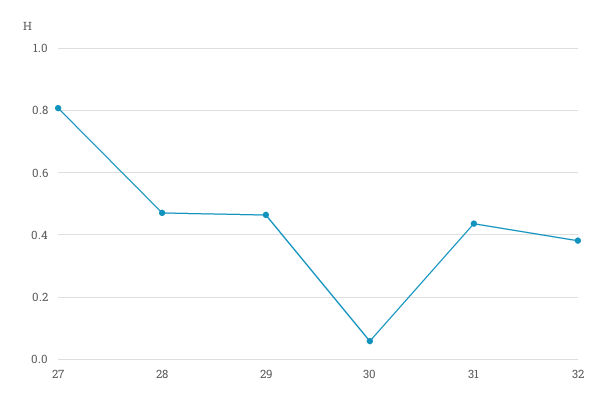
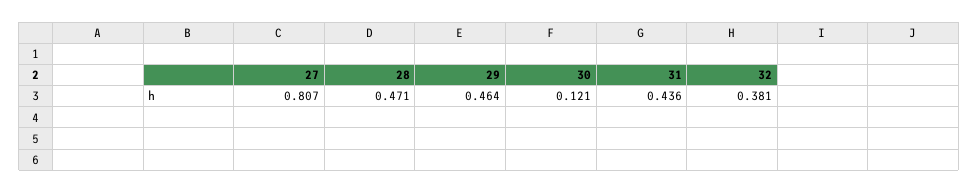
30: 0.06 -> 0.121

